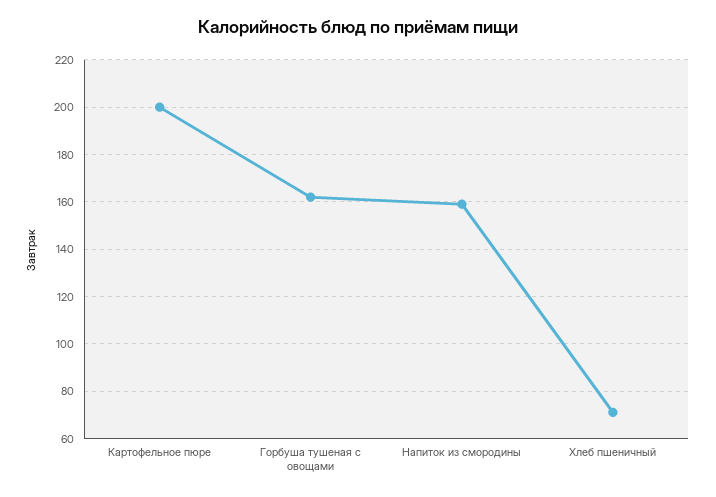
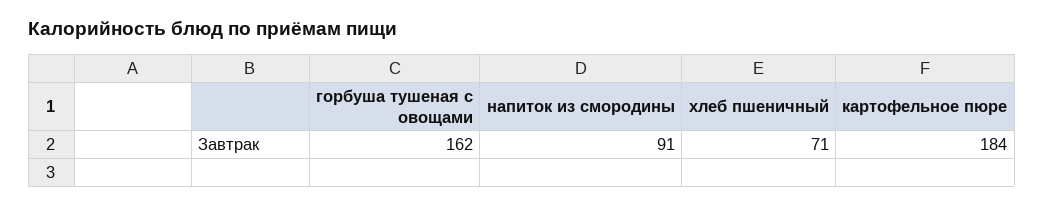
Картофельное пюре: 200 -> 184
Напиток из смородины: 160 -> 91

